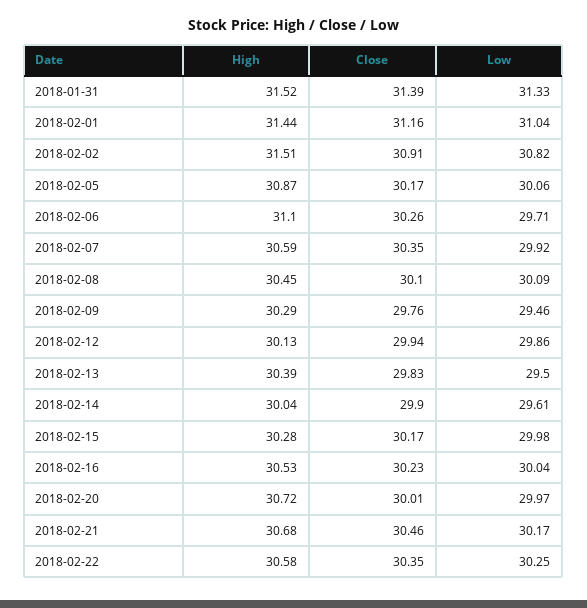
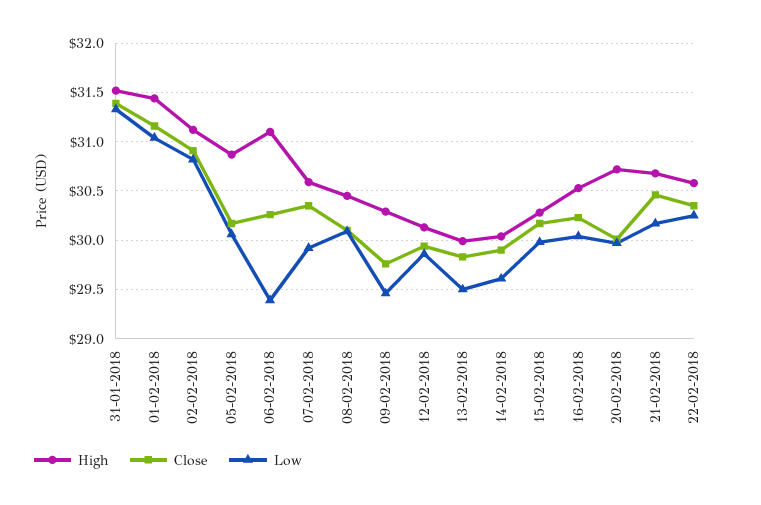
High, 2018-02-02: 31.51 -> 31.1
Low, 2018-02-06: 29.71 -> 29.4
High, 2018-02-13: 30.39 -> 30

